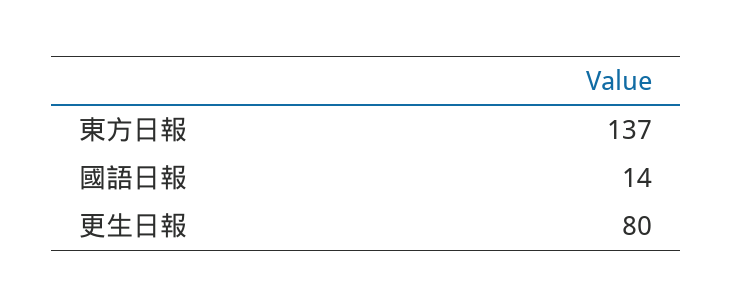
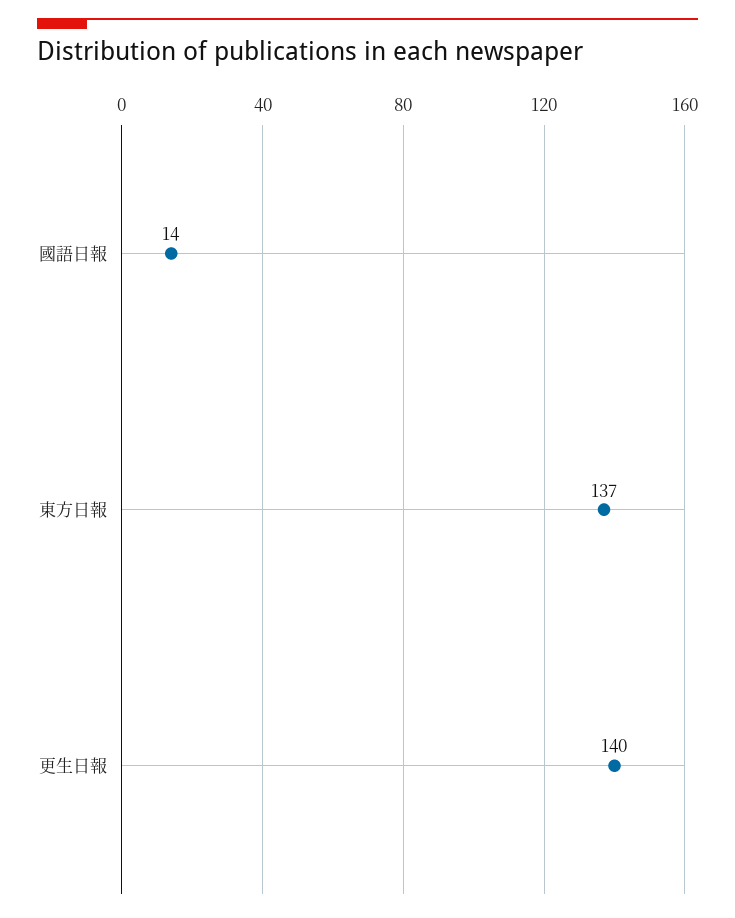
更生日報: 80 -> 140

